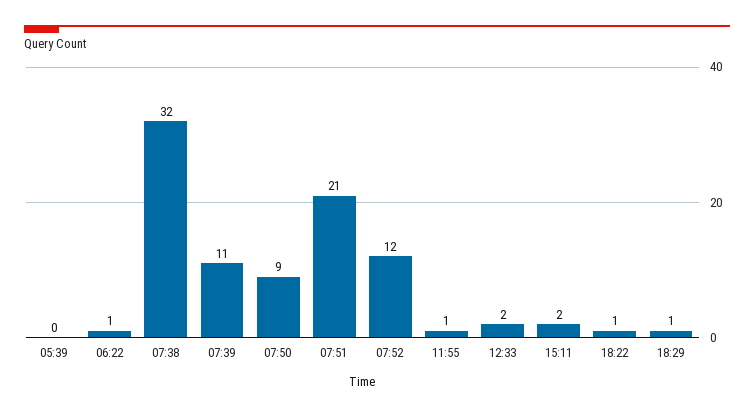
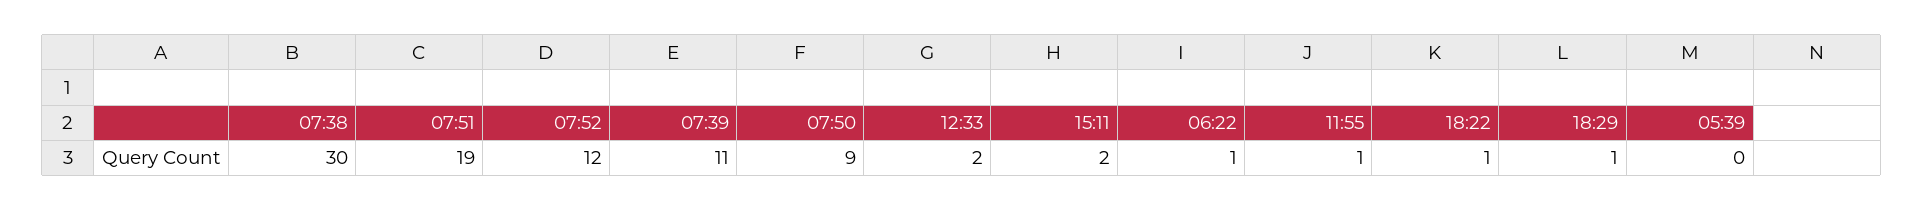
07:38: 32 -> 30
07:51: 21 -> 19

